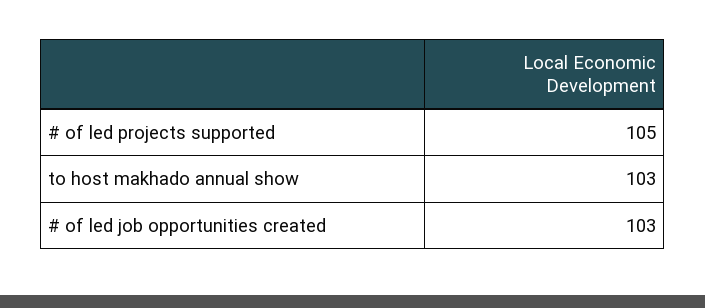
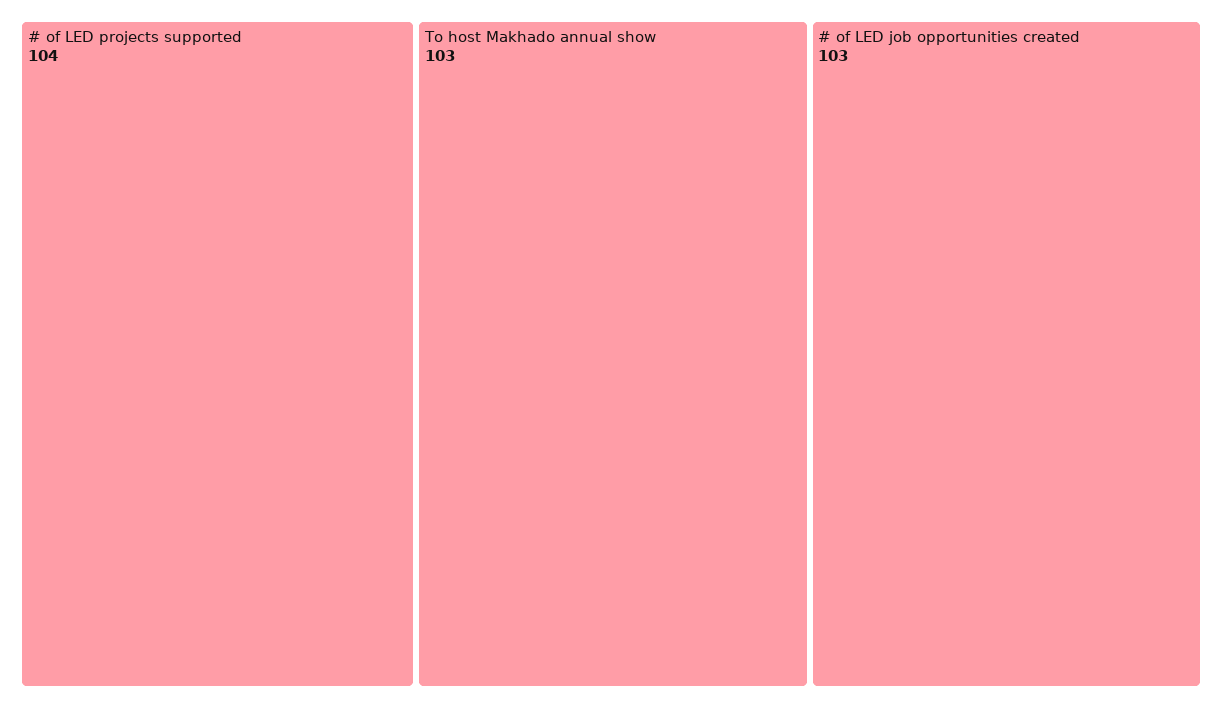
# of led projects supported: 105 -> 104

